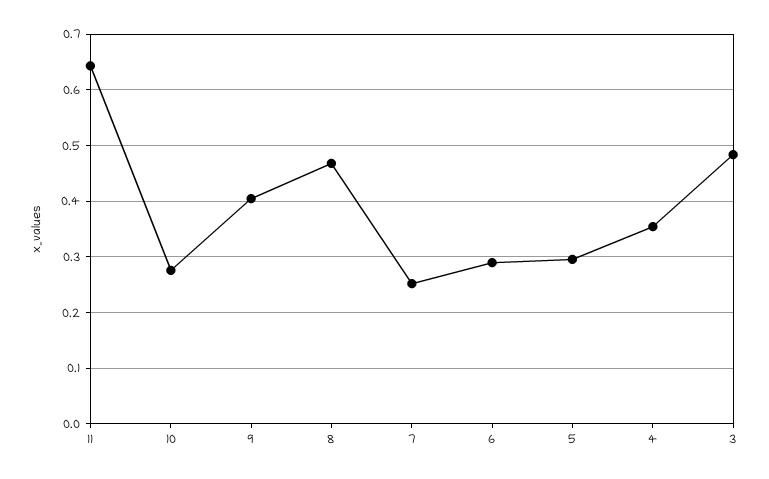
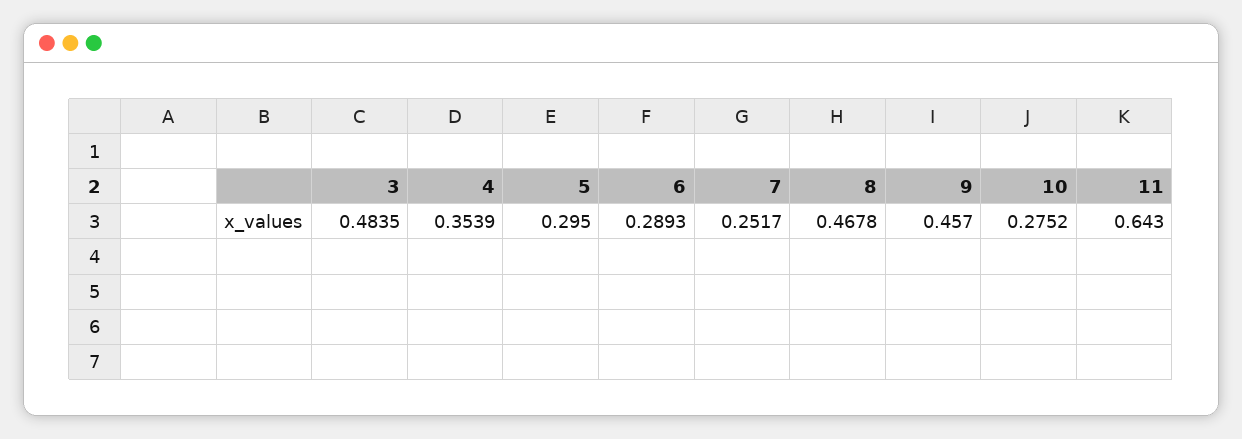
9: 0.4 -> 0.457

